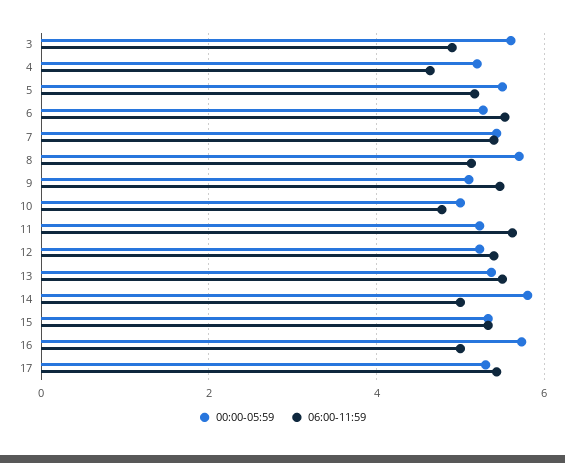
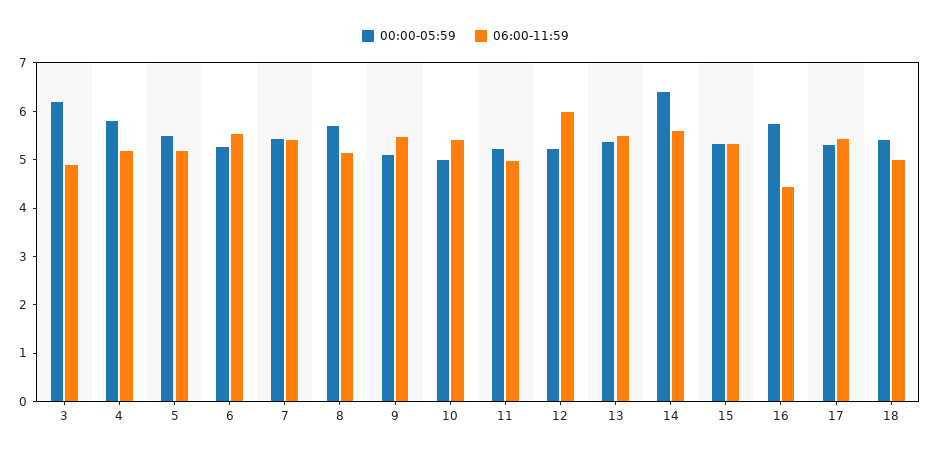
00:00-05:59, 3: 5.6 -> 6.2
00:00-05:59, 4: 5.2 -> 5.8
06:00-11:59, 4: 4.6 -> 5.2
06:00-11:59, 10: 4.8 -> 5.4
06:00-11:59, 11: 5.6 -> 5
06:00-11:59, 12: 5.4 -> 6
00:00-05:59, 14: 5.8 -> 6.4
06:00-11:59, 14: 5 -> 5.6
06:00-11:59, 16: 5 -> 4.4
00:00-05:59, 18: none -> 5.4
06:00-11:59, 18: none -> 5

